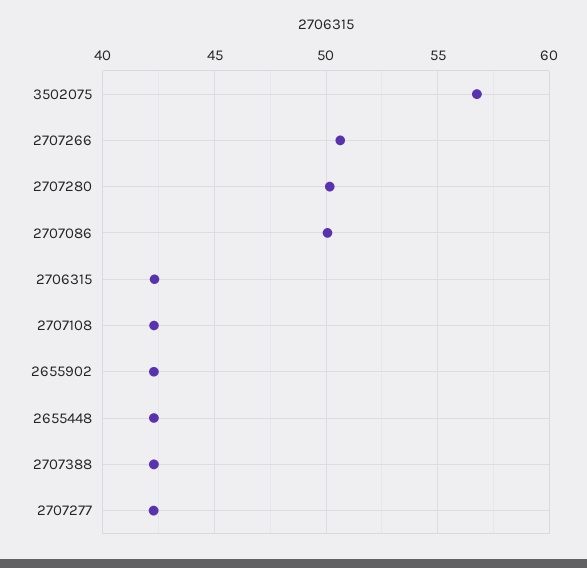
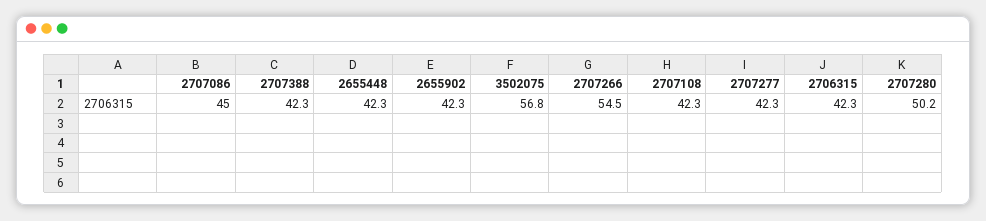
2707266: 50.5 -> 54.5
2707086: 50 -> 45

